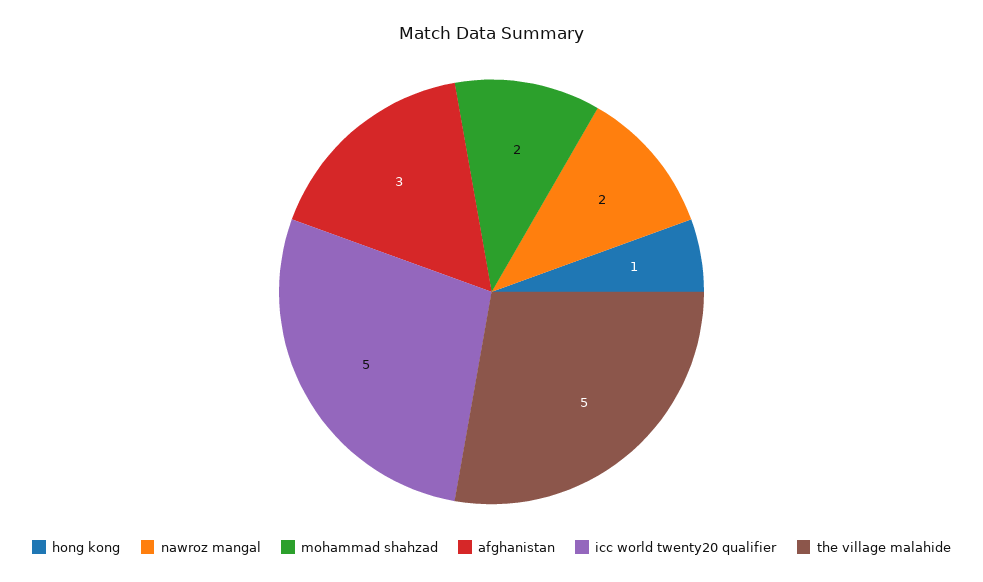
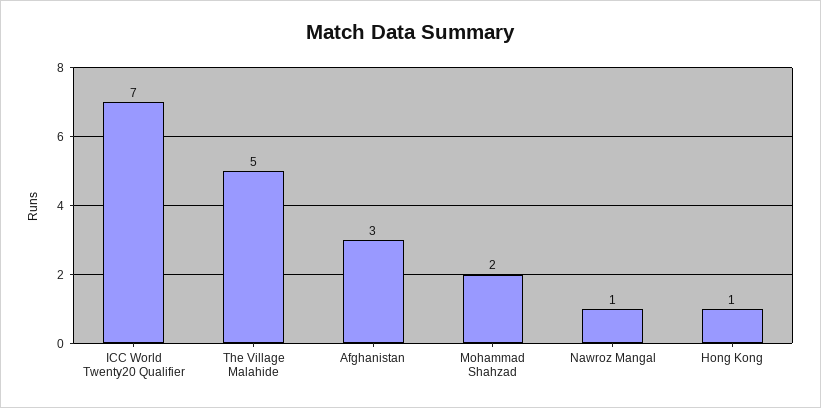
nawroz mangal: 2 -> 1
icc world twenty20 qualifier: 5 -> 7

